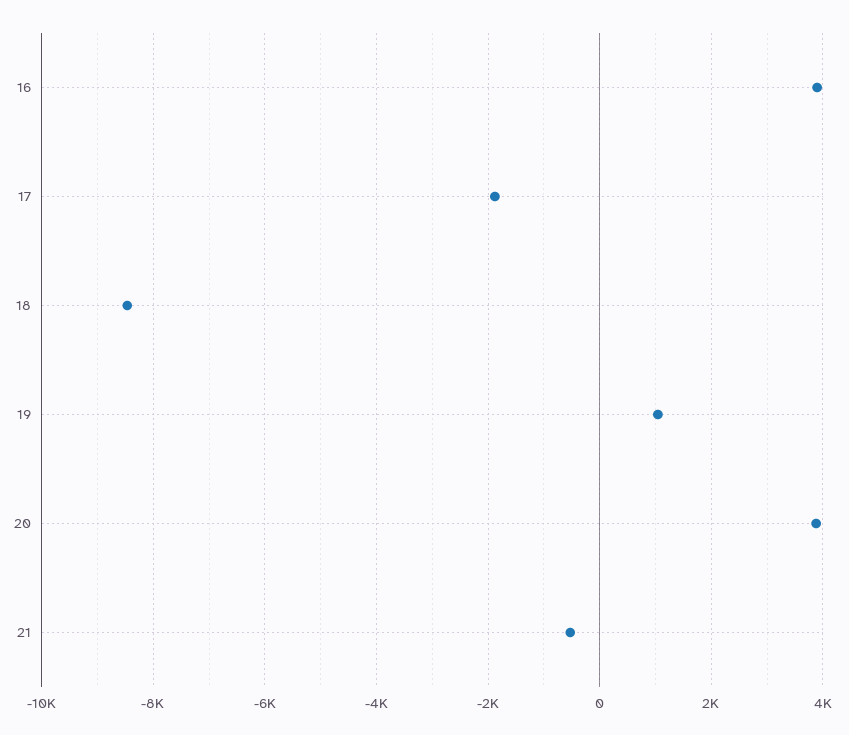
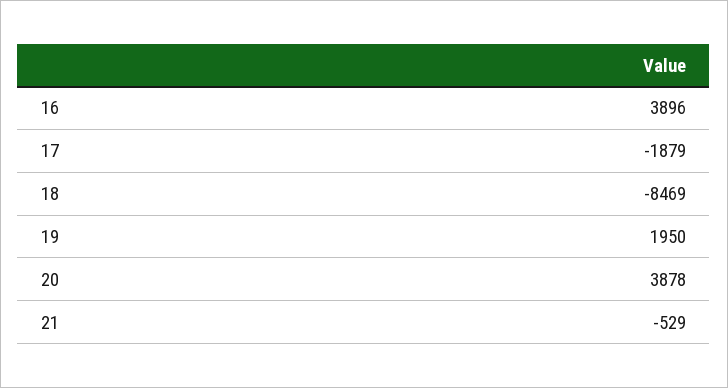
19: 1000 -> 1950

